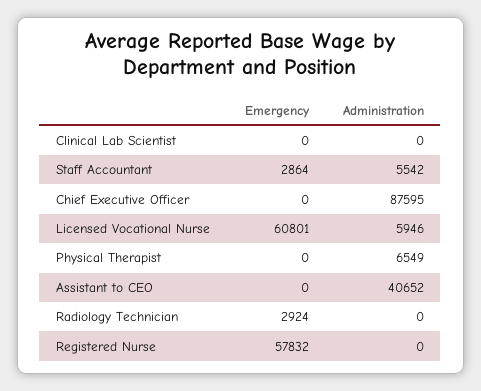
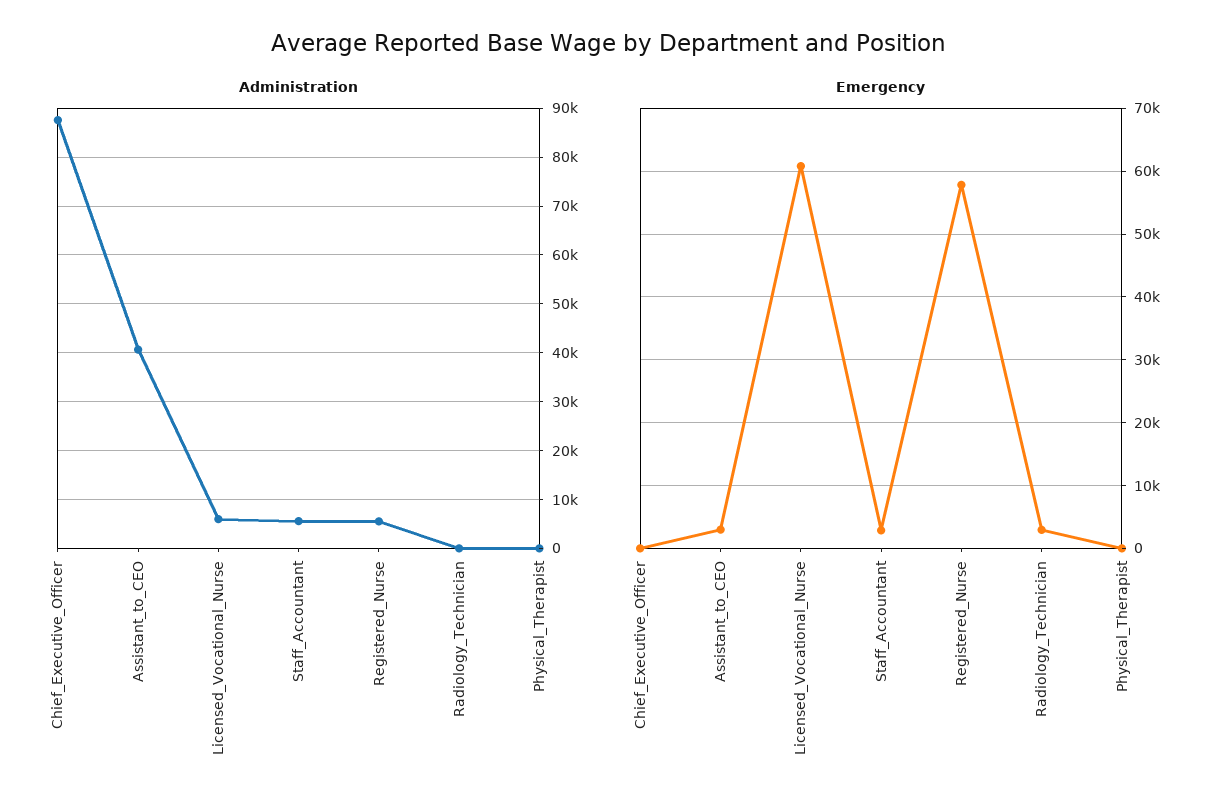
Emergency, Clinical Lab Scientist: 0 -> none
Administration, Clinical Lab Scientist: 0 -> none
Administration, Physical Therapist: 6549 -> 0
Emergency, Assistant to CEO: 0 -> 3000
Administration, Registered Nurse: 0 -> 6000

